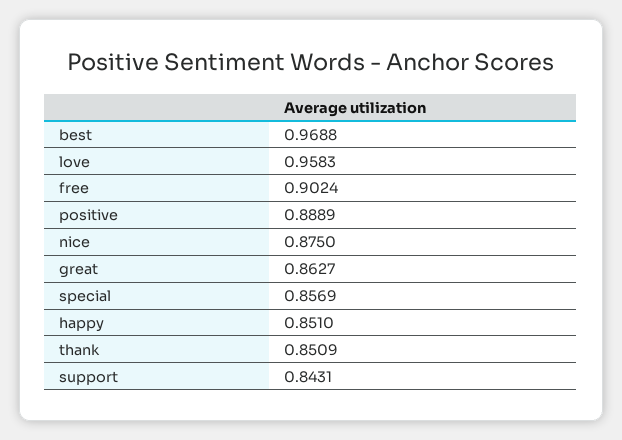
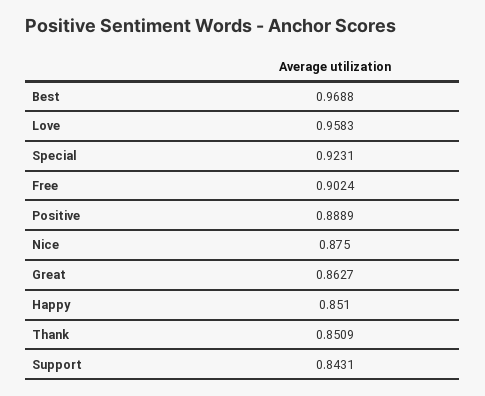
special: 0.8569 -> 0.9231

